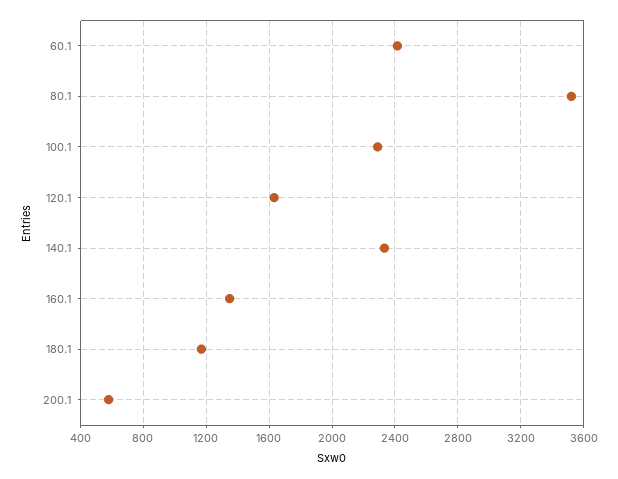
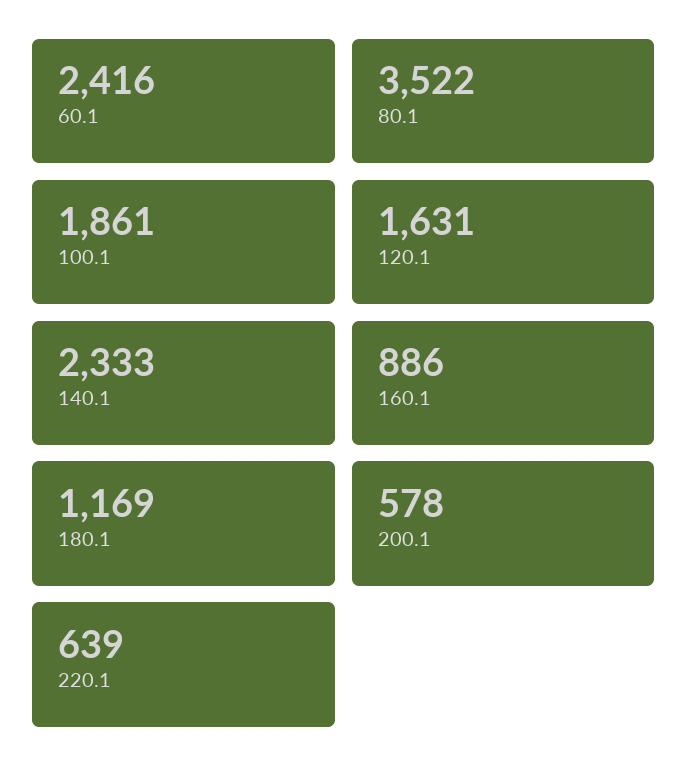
100.1: 2300 -> 1861
160.1: 1350 -> 886
220.1: none -> 639

